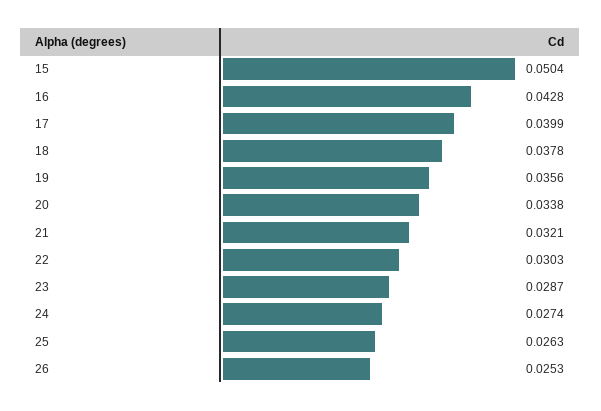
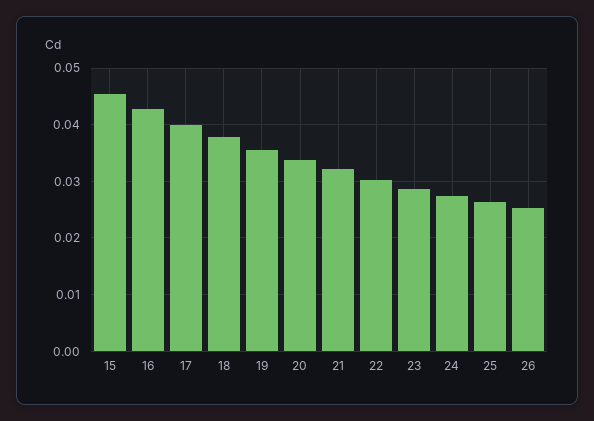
15: 0.0504 -> 0.046

